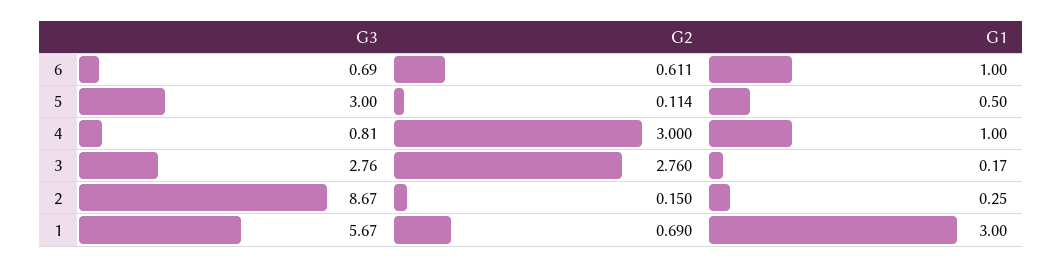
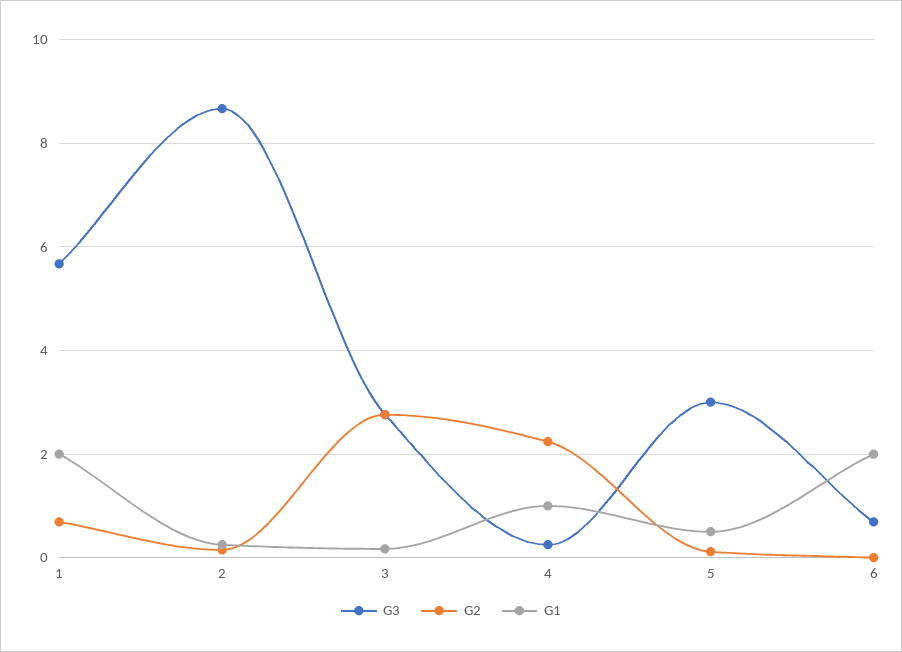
G2, 6: 0.611 -> 0
G1, 6: 1 -> 2
G3, 4: 0.81 -> 0.2
G2, 4: 3 -> 2.2
G1, 1: 3 -> 2

